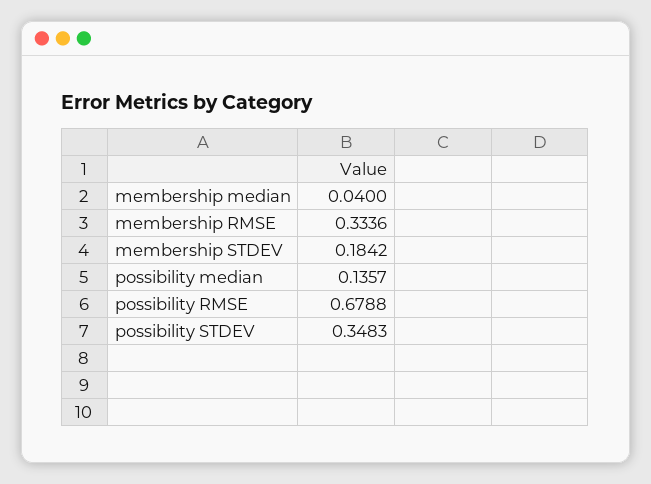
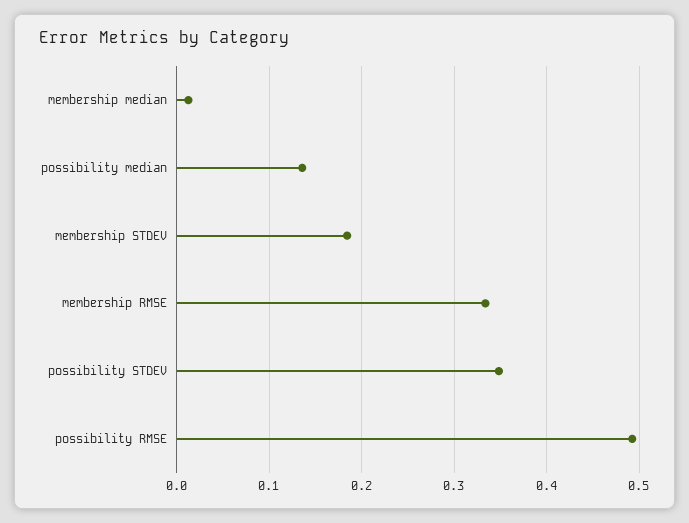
membership median: 0.04 -> 0.01
possibility RMSE: 0.6788 -> 0.49

